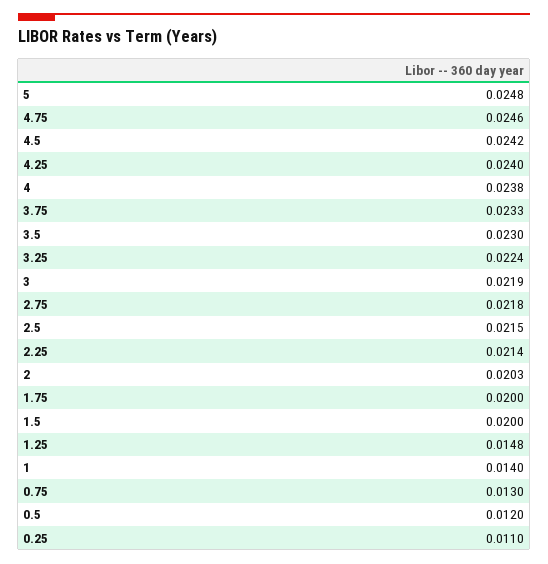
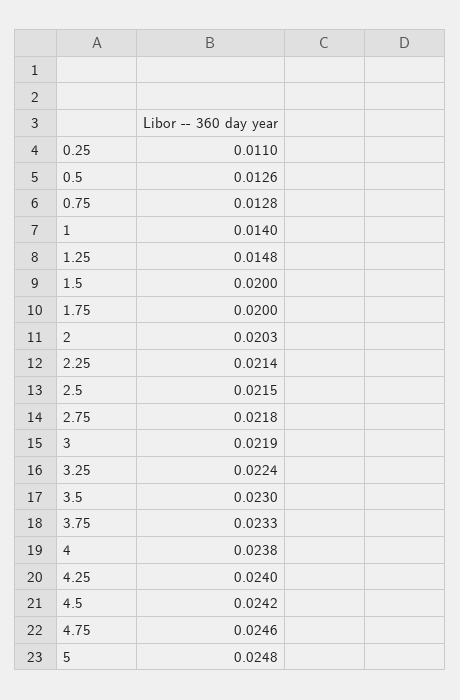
0.75: 0.013 -> 0.0128
0.5: 0.012 -> 0.0126

